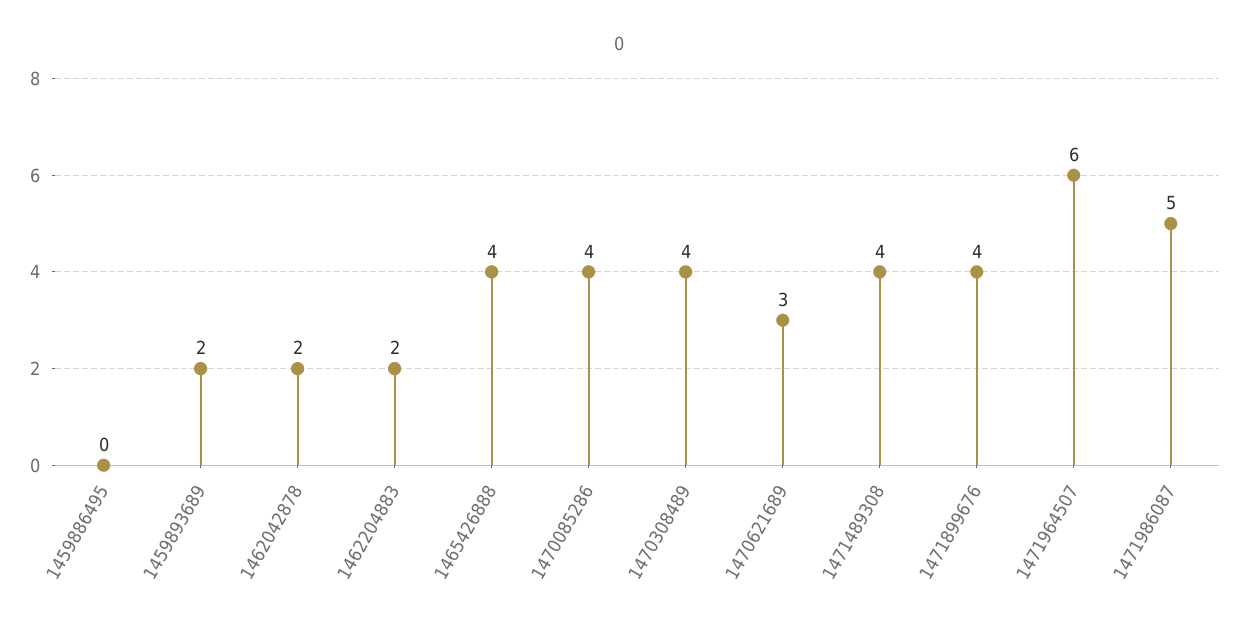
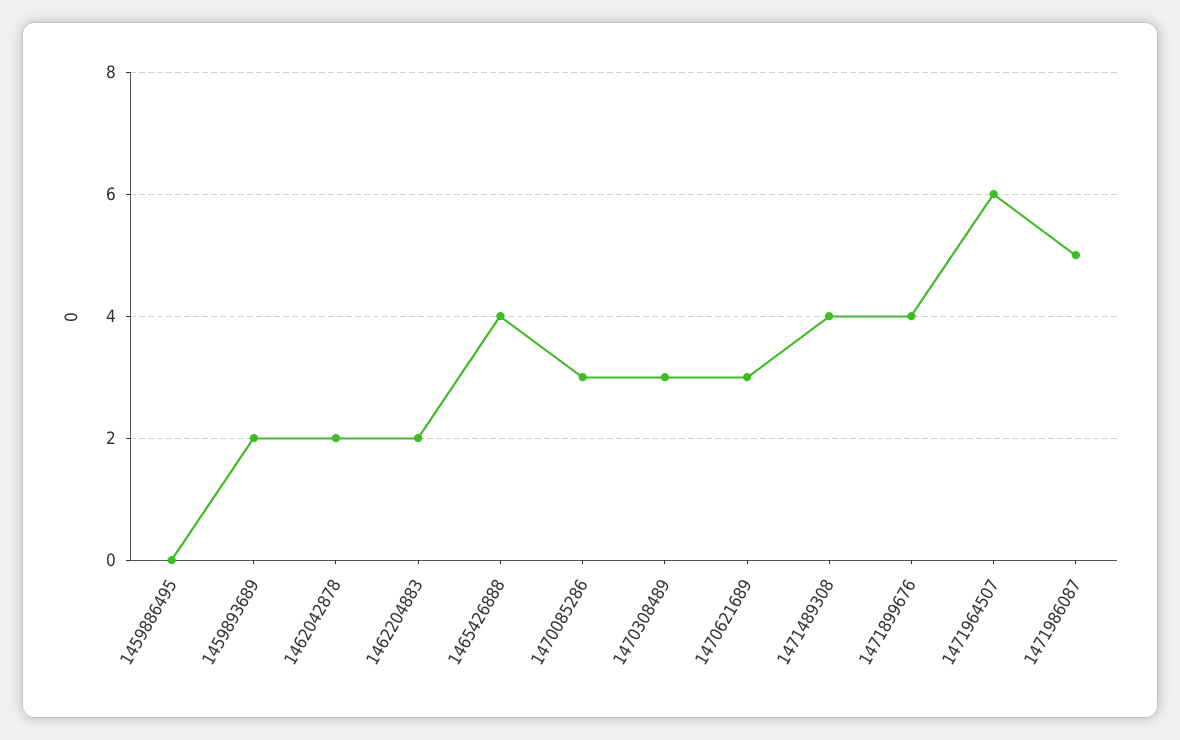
1470085286: 4 -> 3
1470308489: 4 -> 3

